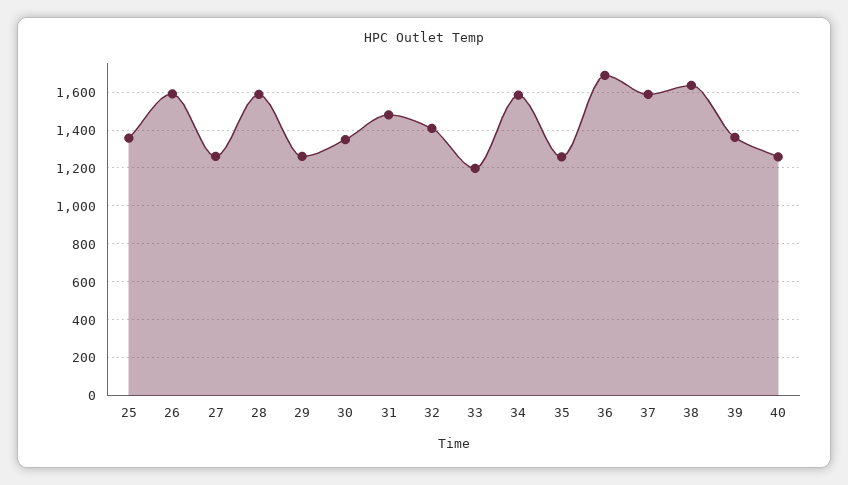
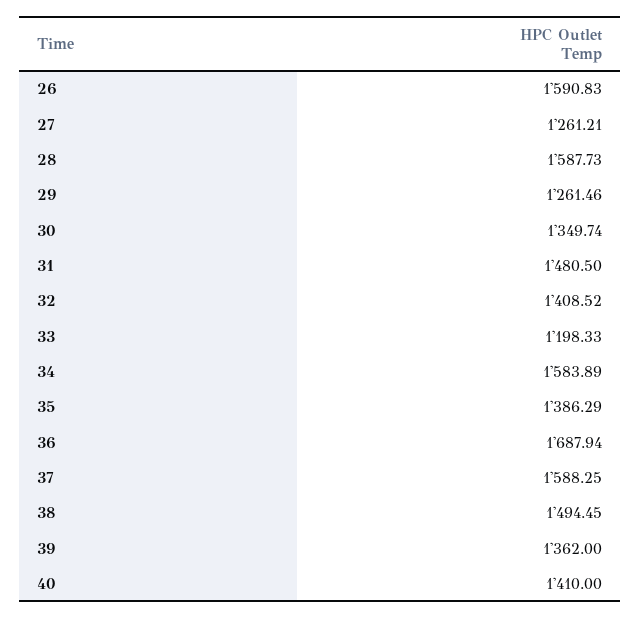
25: 1350 -> none
35: 1250 -> 1386.29
38: 1650 -> 1494.45
40: 1250 -> 1410

